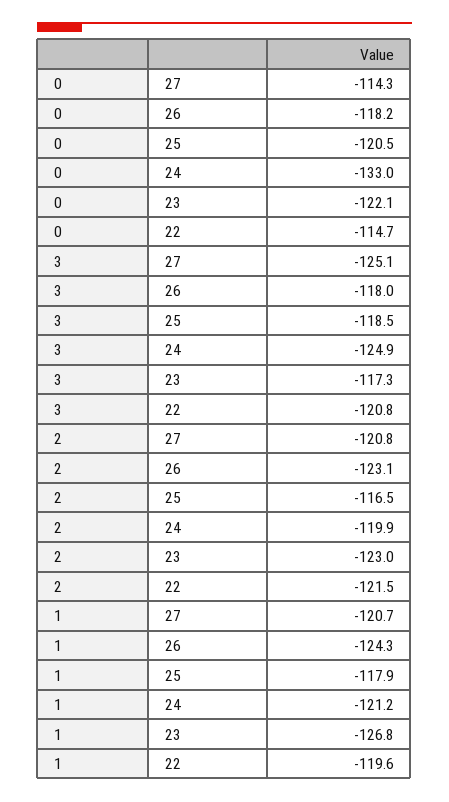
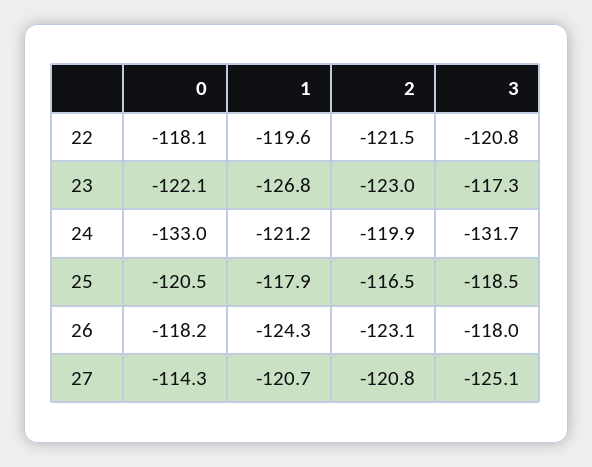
0, 22: -114.7 -> -118.1
3, 24: -124.9 -> -131.7

